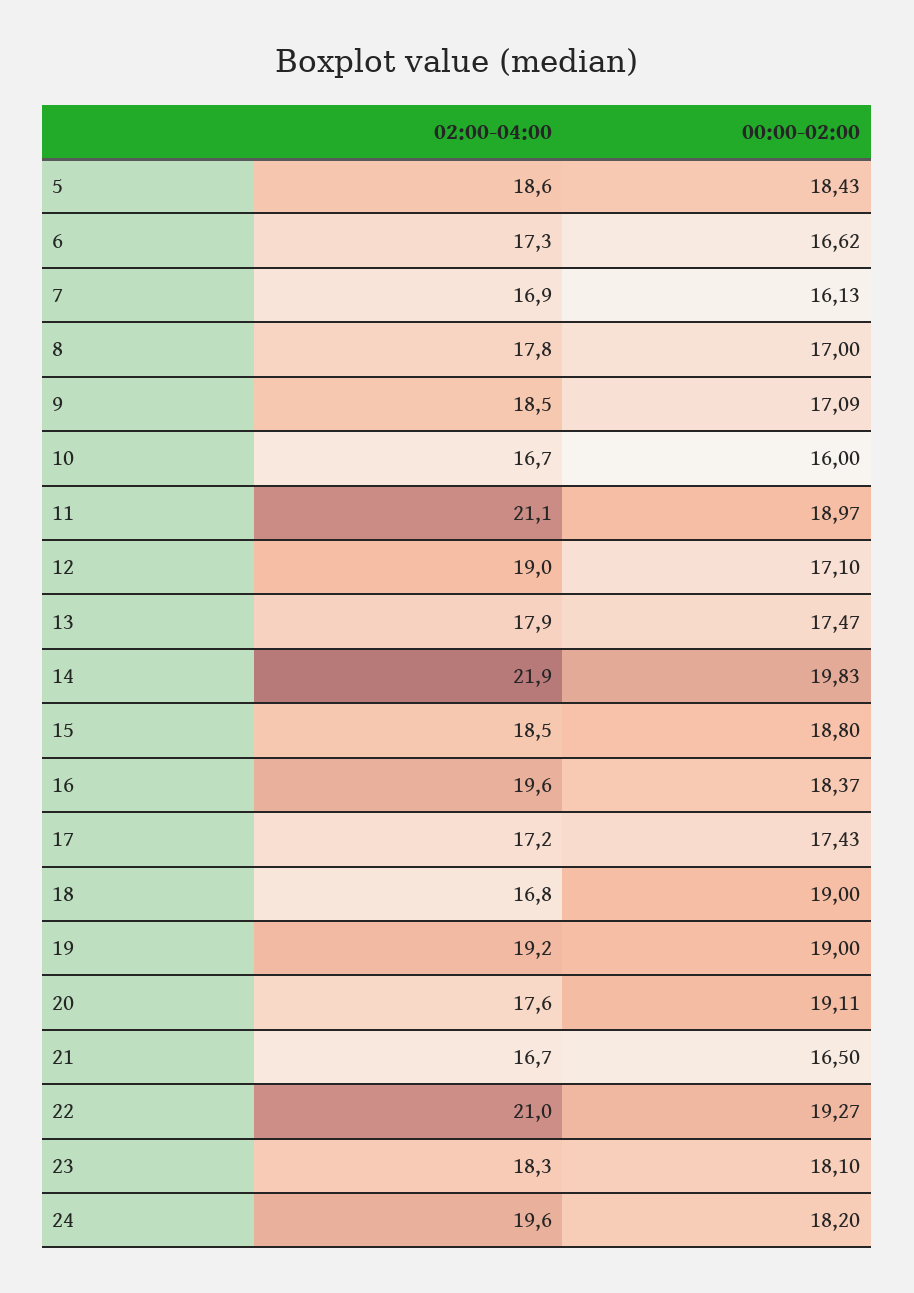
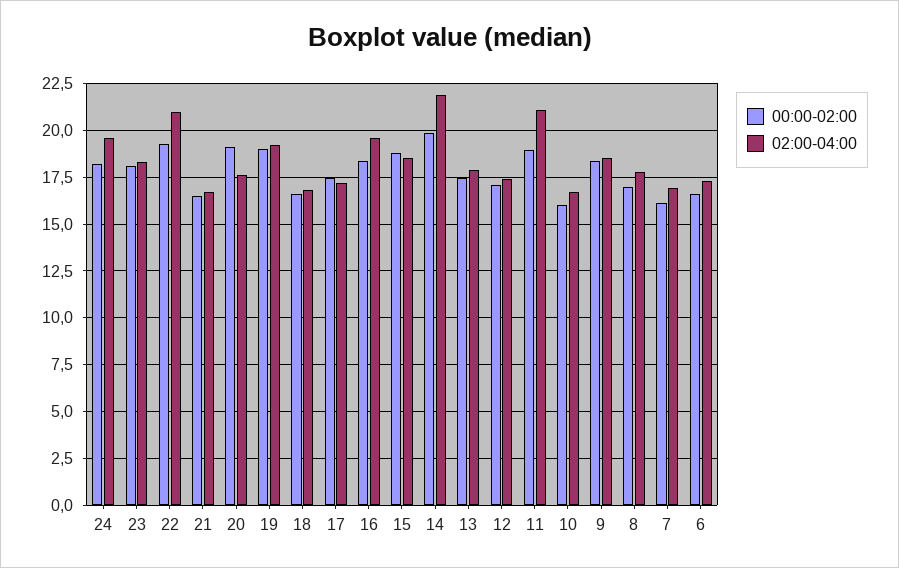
02:00-04:00, 5: 18.6 -> none
00:00-02:00, 5: 18.43 -> none
00:00-02:00, 9: 17.09 -> 18.5
02:00-04:00, 12: 19 -> 17.5
00:00-02:00, 18: 19 -> 16.5

